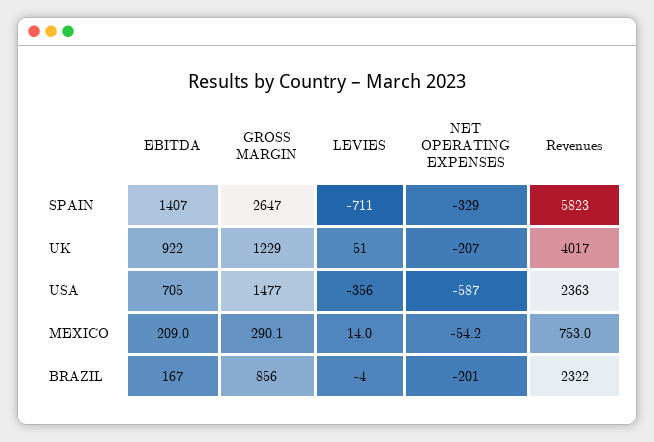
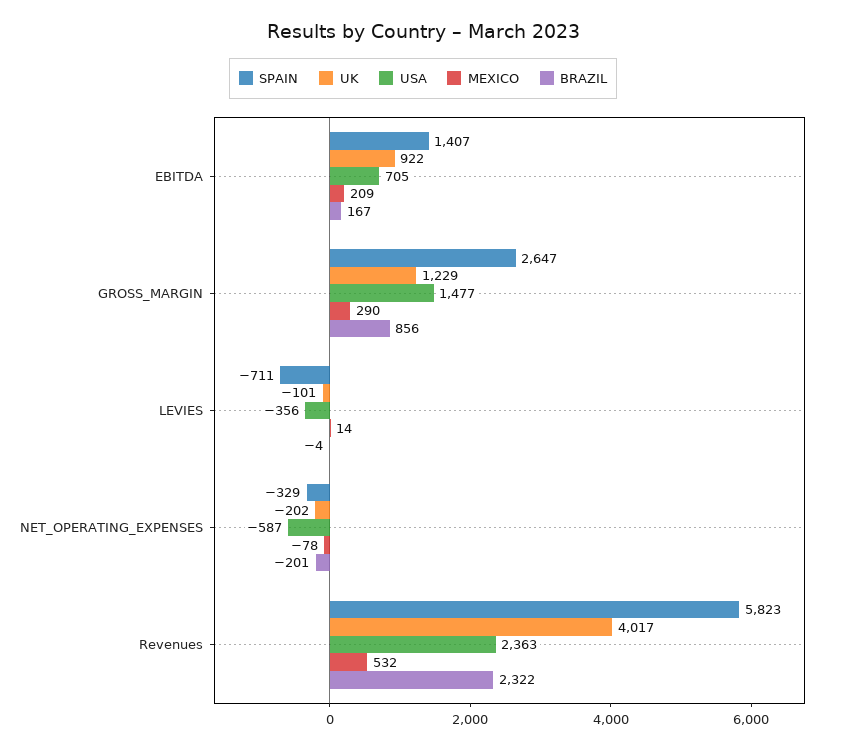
UK, LEVIES: 51 -> -101
UK, NET OPERATING EXPENSES: -207 -> -202
MEXICO, NET OPERATING EXPENSES: -54.2 -> -78
MEXICO, Revenues: 753 -> 532

